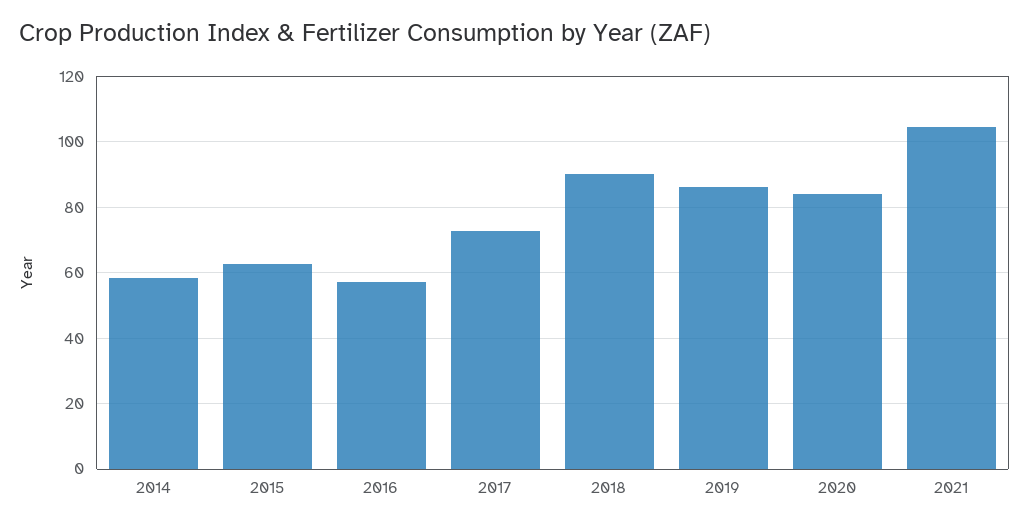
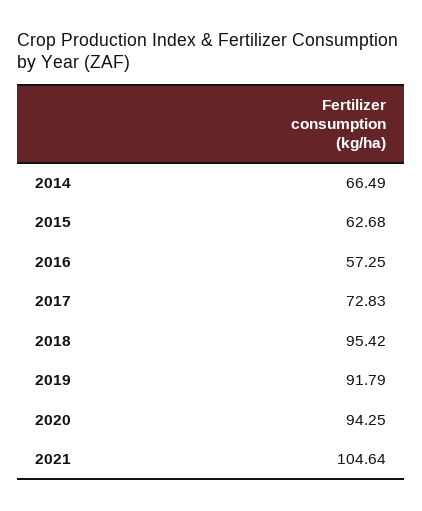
2014: 58 -> 66.49
2018: 90 -> 95.42
2019: 86 -> 91.79
2020: 84 -> 94.25

